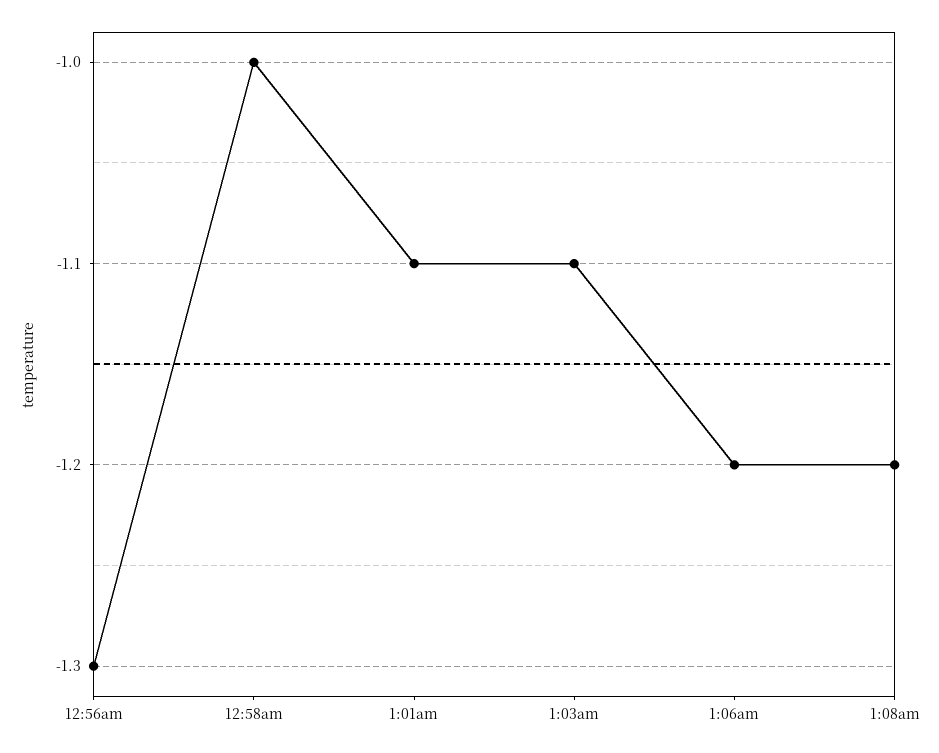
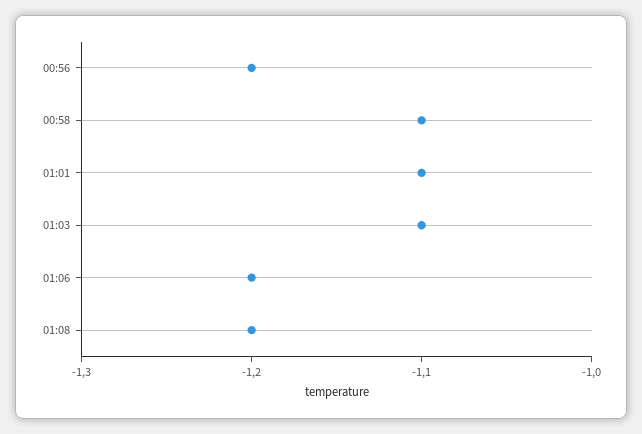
12:56am: -1.3 -> -1.2
12:58am: -1 -> -1.1

